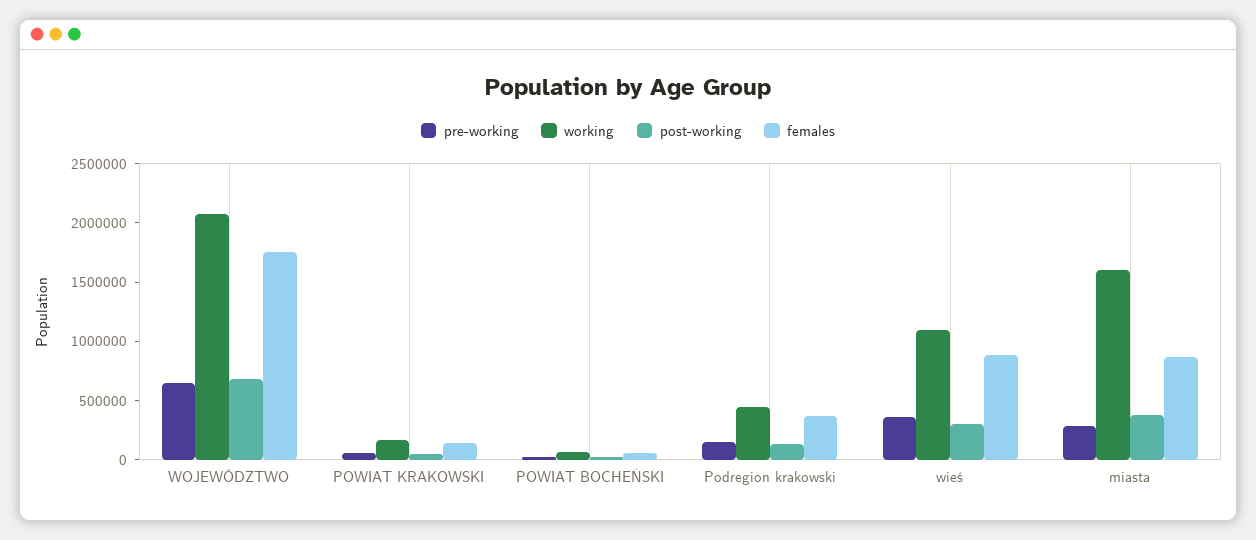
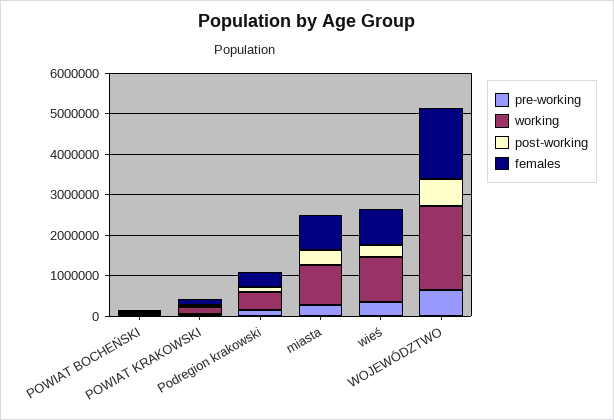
working, miasta: 1600000 -> 1000000

